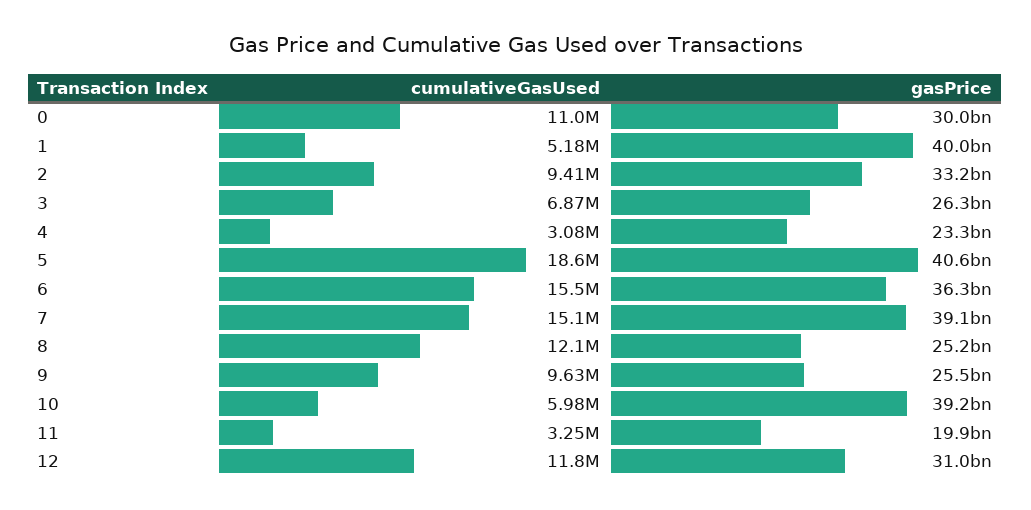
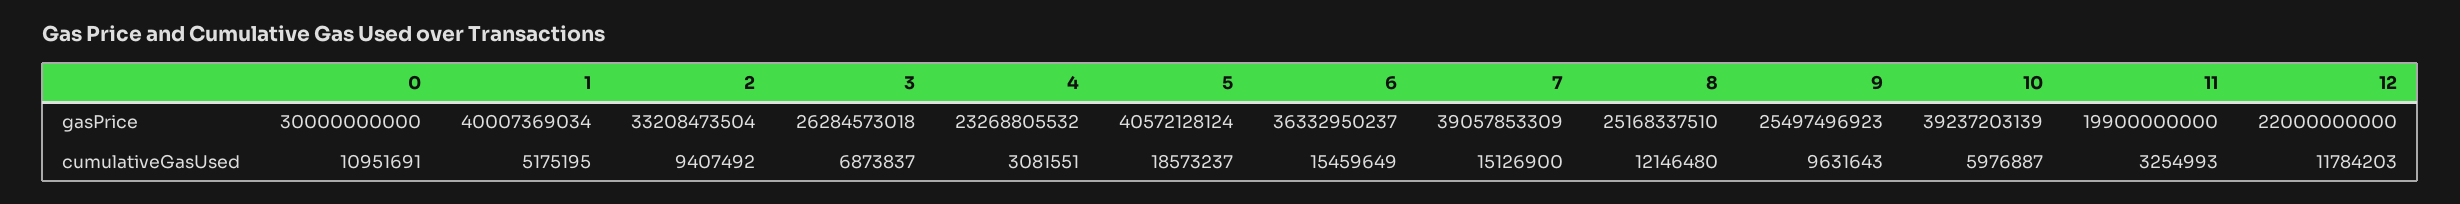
gasPrice, 12: 31000000000 -> 22000000000

